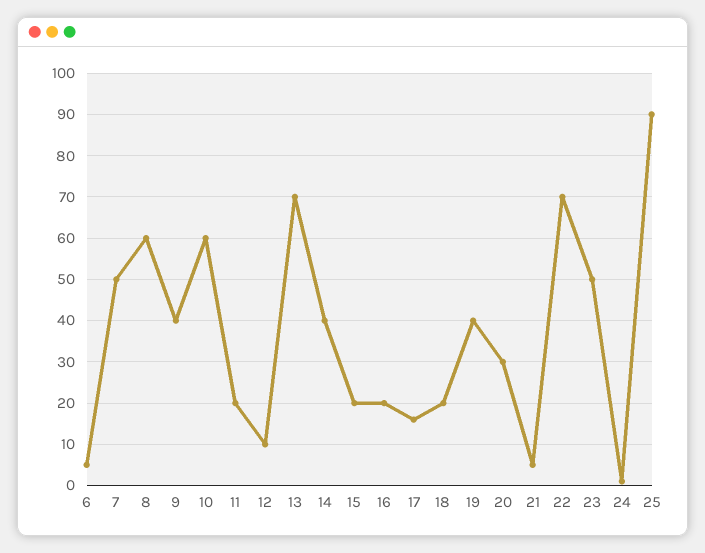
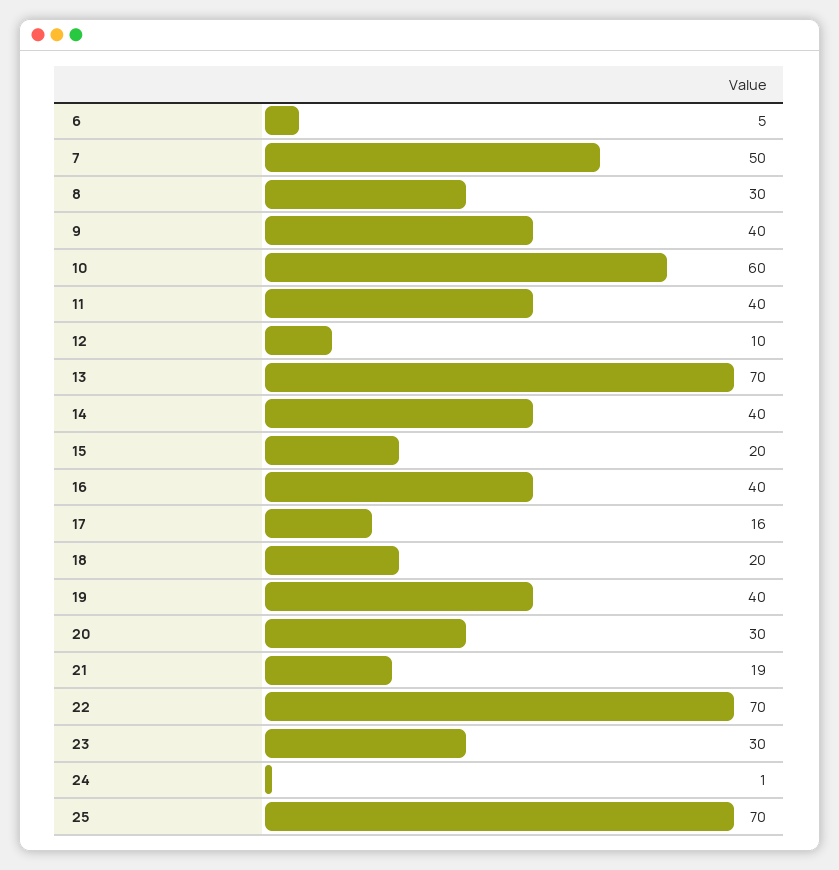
8: 60 -> 30
11: 20 -> 40
16: 20 -> 40
21: 5 -> 19
23: 50 -> 30
25: 90 -> 70

